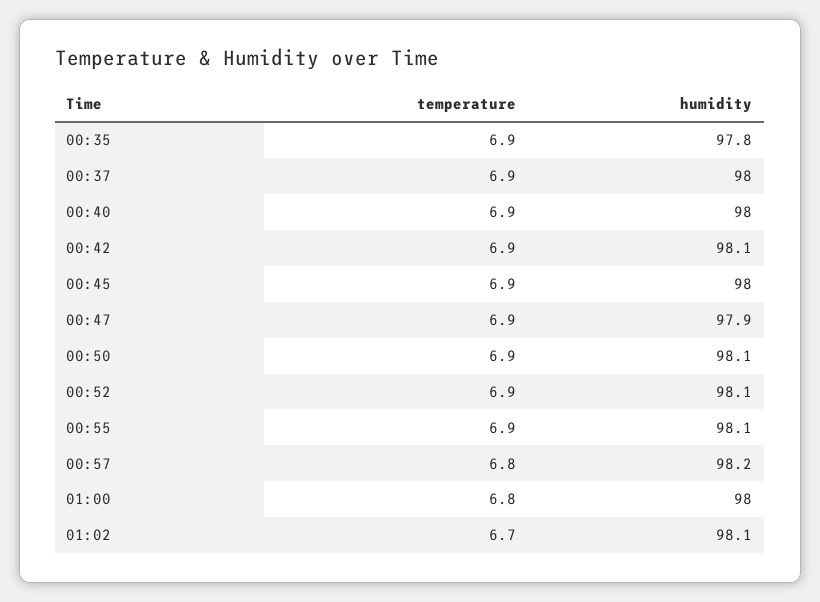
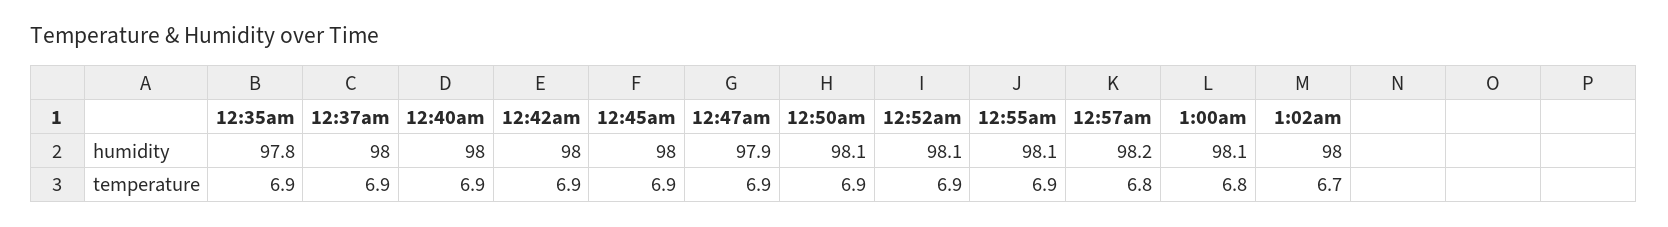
humidity, 00:42: 98.1 -> 98
humidity, 01:00: 98 -> 98.1
humidity, 01:02: 98.1 -> 98

